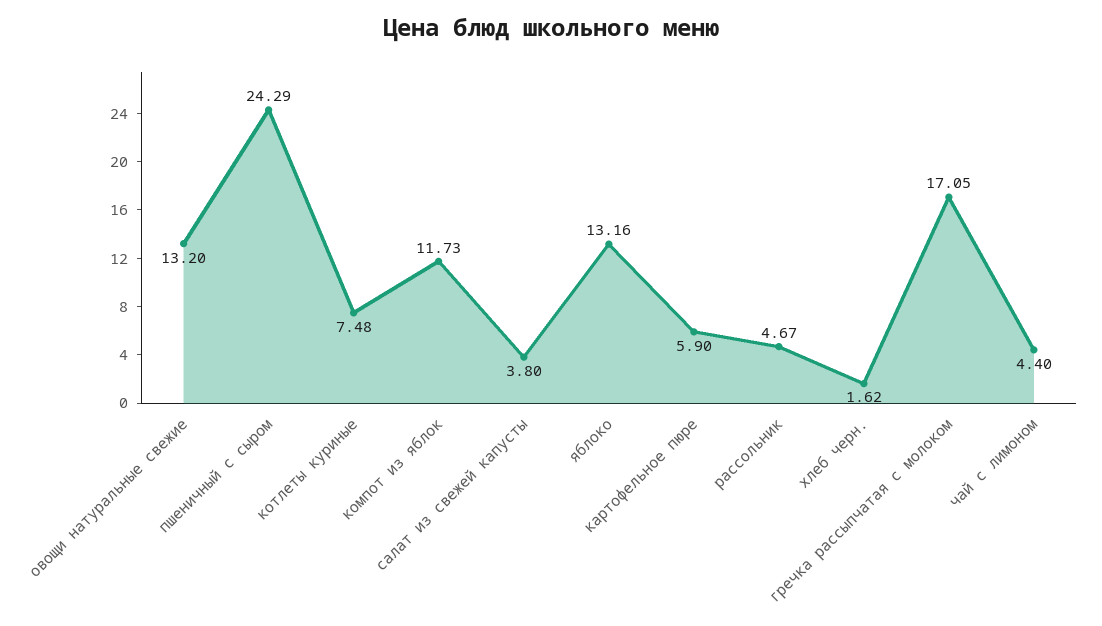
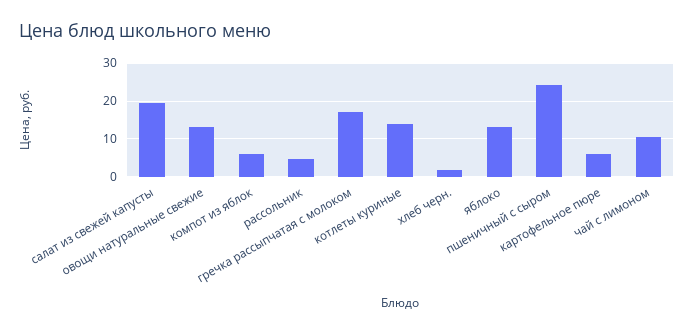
котлеты куриные: 7.48 -> 14
компот из яблок: 11.73 -> 6
салат из свежей капусты: 3.8 -> 20
чай с лимоном: 4.4 -> 10

